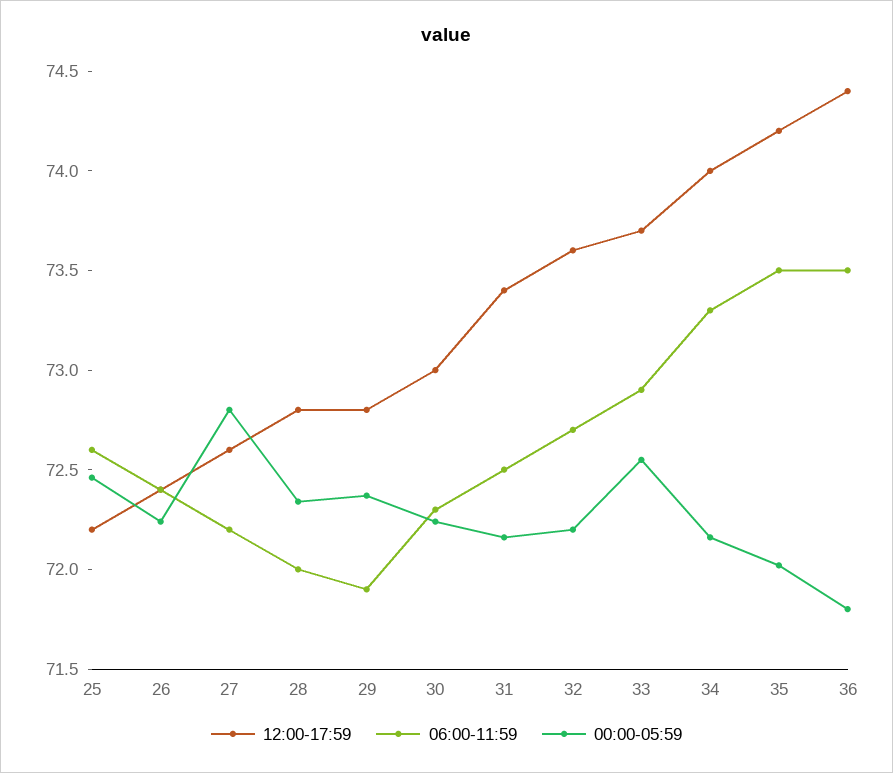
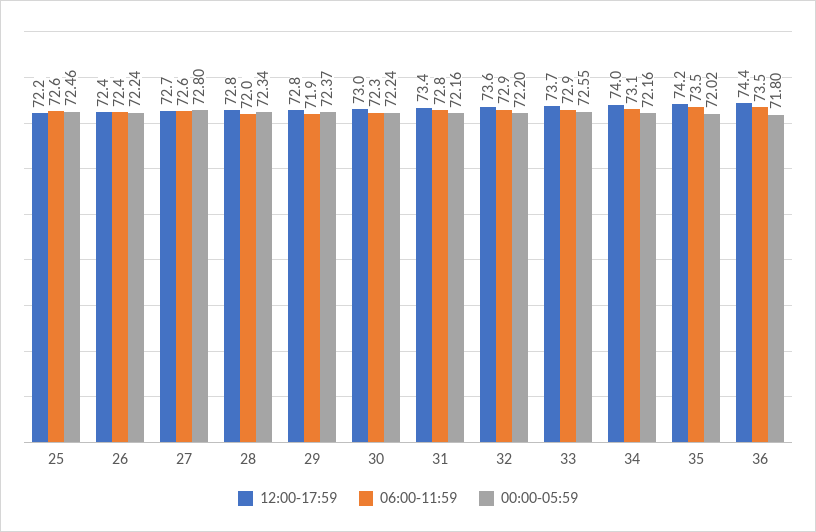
12:00-17:59, 27: 72.6 -> 72.7
06:00-11:59, 27: 72.2 -> 72.6
06:00-11:59, 31: 72.5 -> 72.8
06:00-11:59, 32: 72.7 -> 72.9
06:00-11:59, 34: 73.3 -> 73.1

